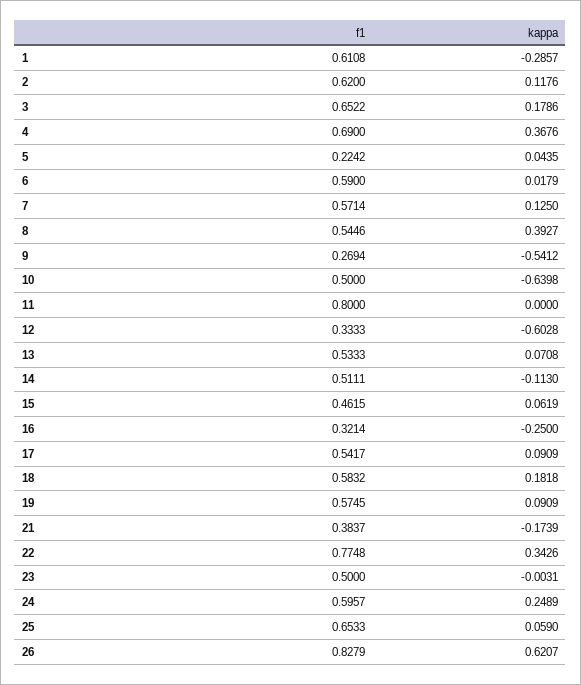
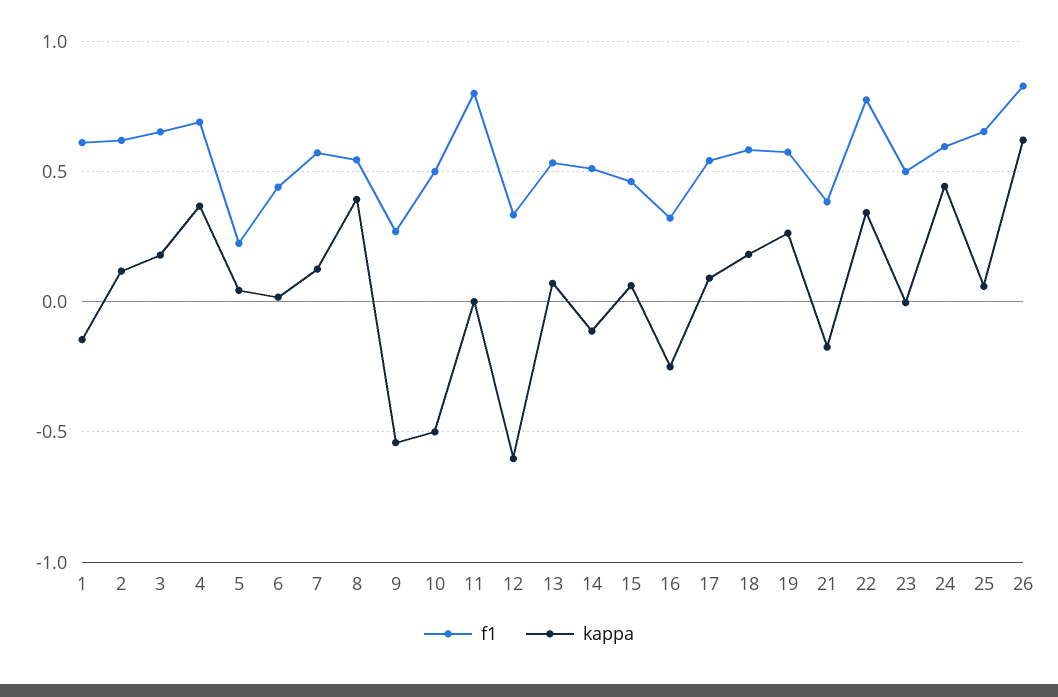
kappa, 1: -0.2857 -> -0.15
f1, 6: 0.59 -> 0.45
kappa, 10: -0.6398 -> -0.5
kappa, 19: 0.0909 -> 0.25
kappa, 24: 0.2489 -> 0.45

